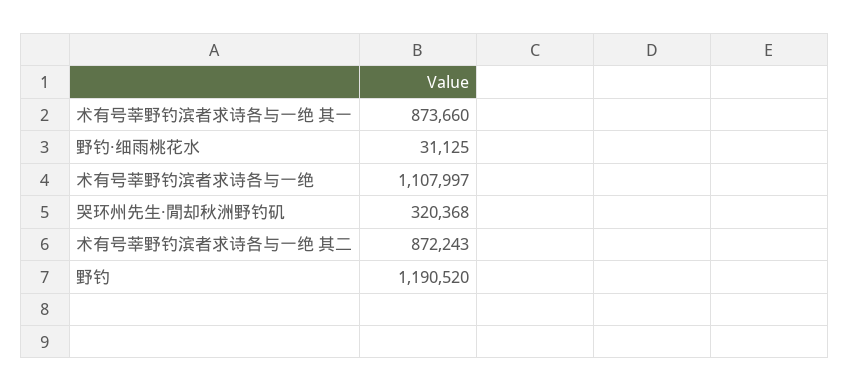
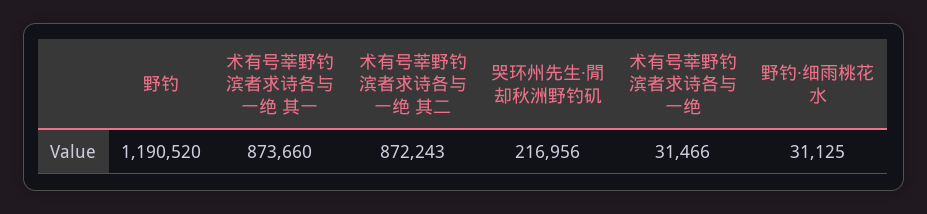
术有号莘野钓滨者求诗各与一绝: 1107997 -> 31466
哭环州先生·閒却秋洲野钓矶: 320368 -> 216956

